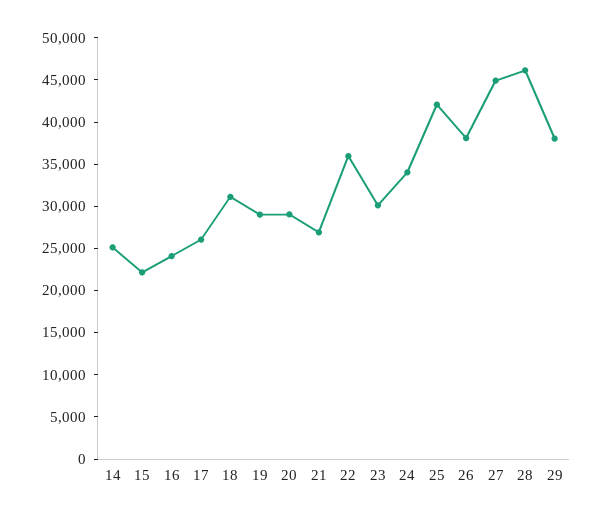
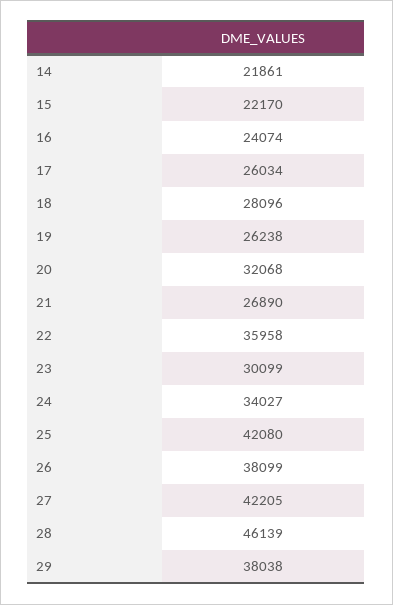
14: 25000 -> 21861
18: 31000 -> 28096
19: 29000 -> 26238
20: 29000 -> 32068
27: 45000 -> 42205

